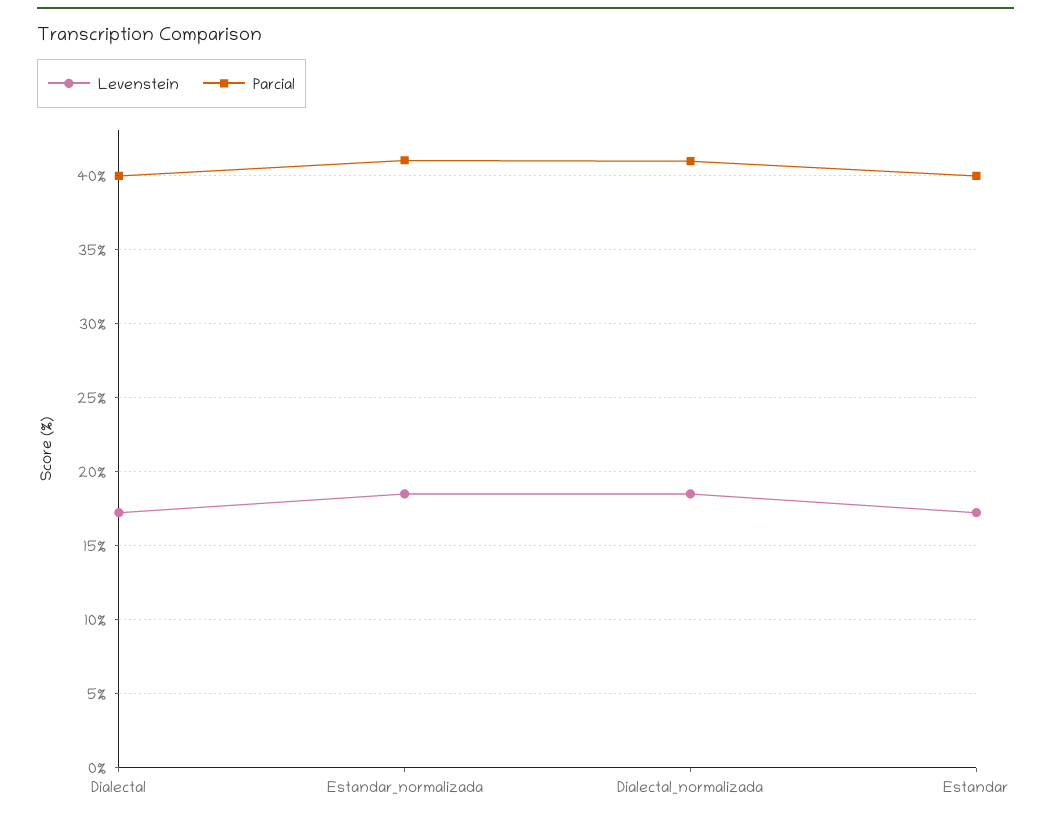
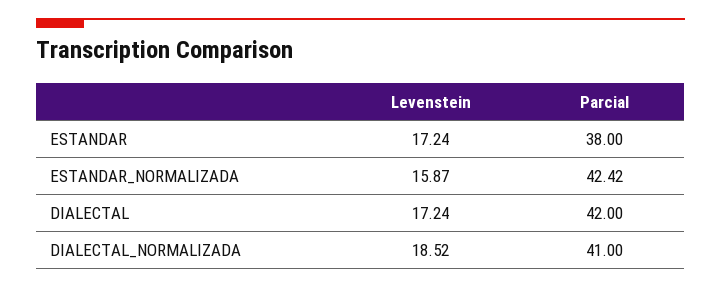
Parcial, Dialectal: 40 -> 42
Levenstein, Estandar_normalizada: 18.5 -> 15.87
Parcial, Estandar_normalizada: 41 -> 42.42
Parcial, Estandar: 40 -> 38

